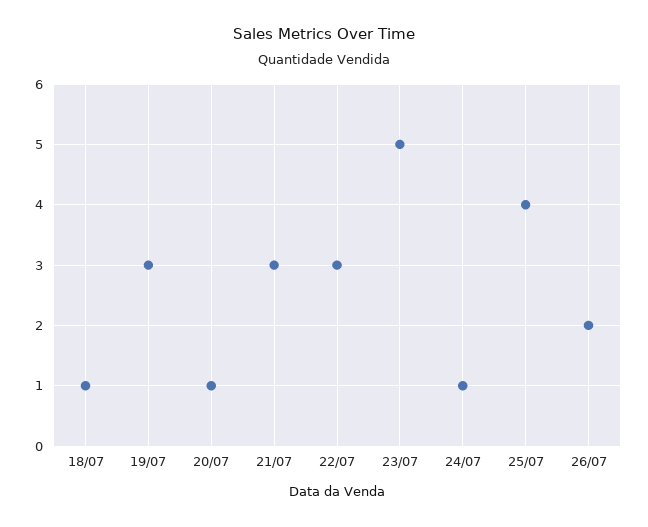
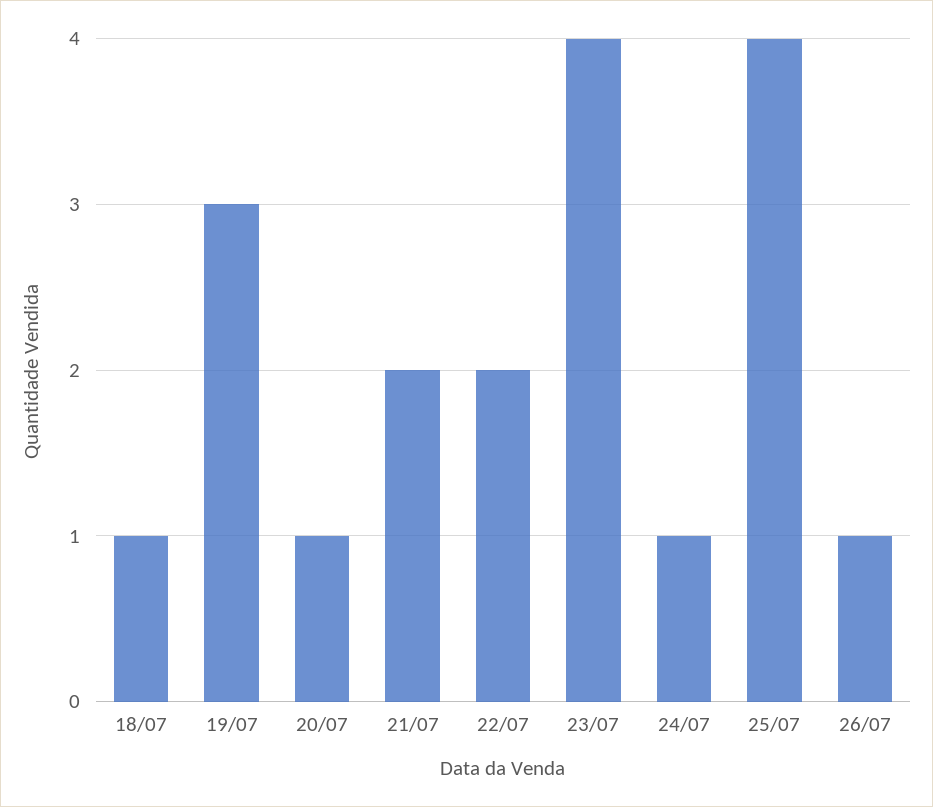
21/07: 3 -> 2
22/07: 3 -> 2
23/07: 5 -> 4
26/07: 2 -> 1

